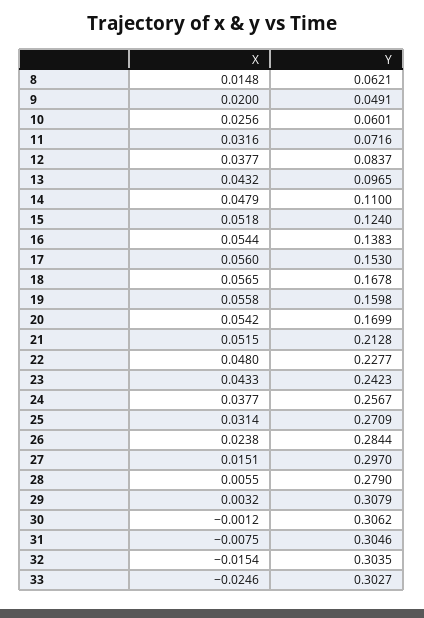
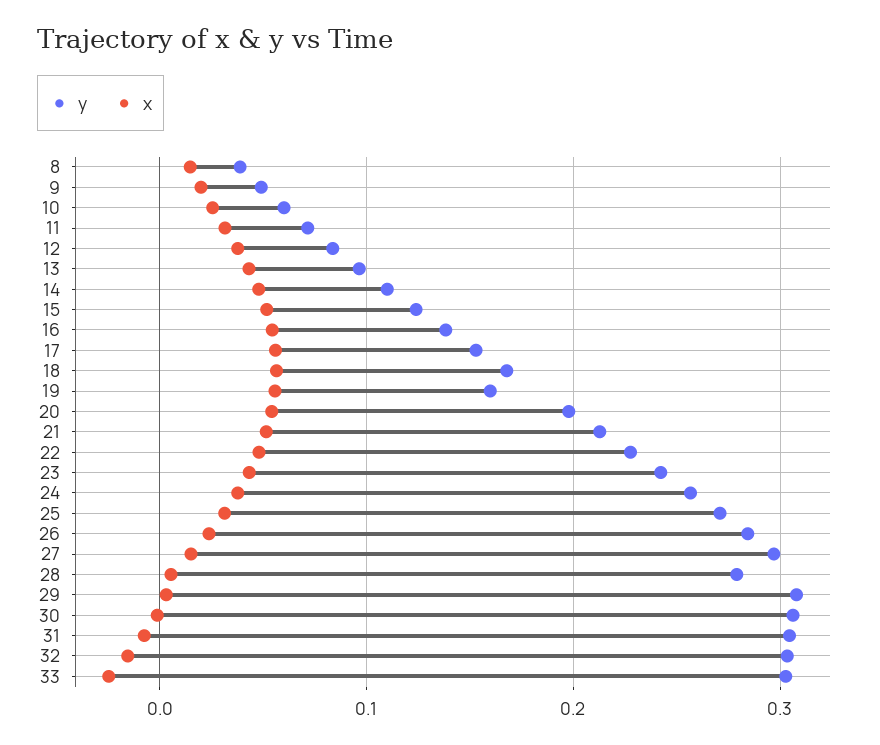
Y, 8: 0.0621 -> 0.04
Y, 20: 0.1699 -> 0.2

